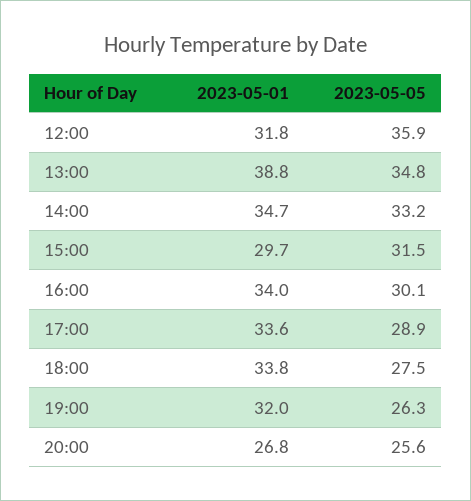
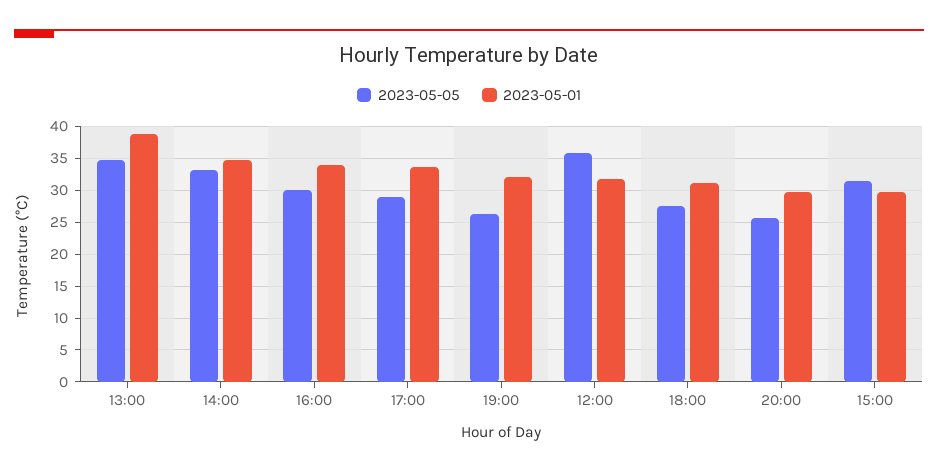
2023-05-01, 18:00: 33.8 -> 31
2023-05-01, 20:00: 26.8 -> 30

